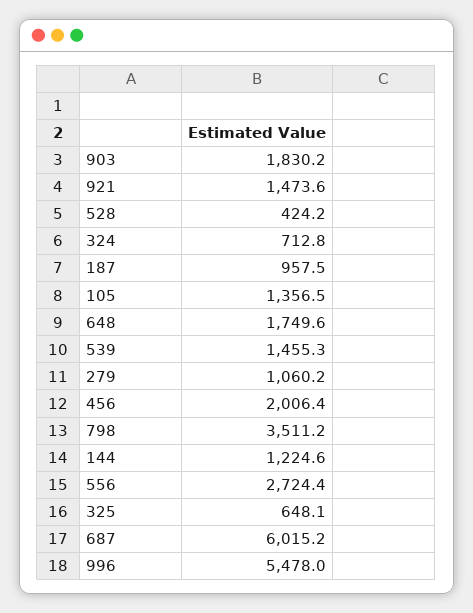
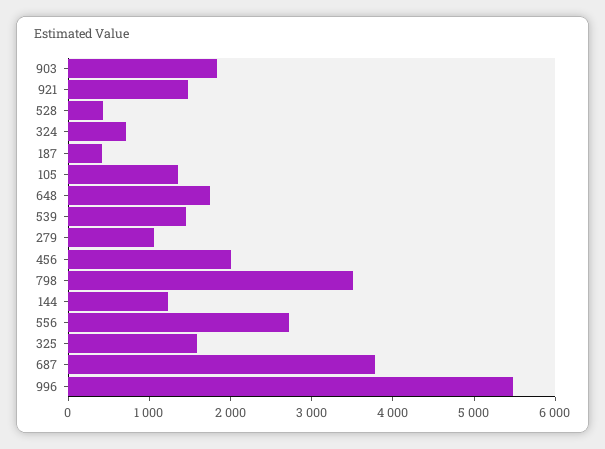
187: 957.5 -> 400
325: 648.1 -> 1600
687: 6015.2 -> 3800

